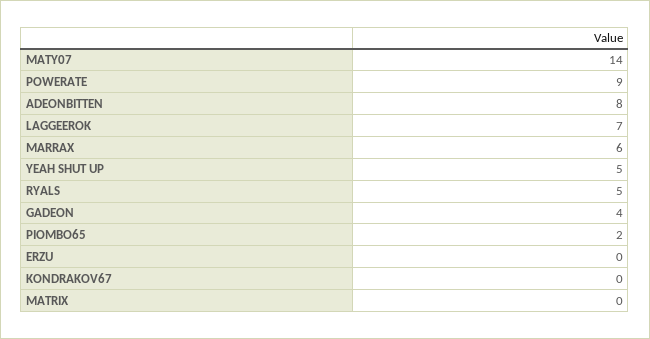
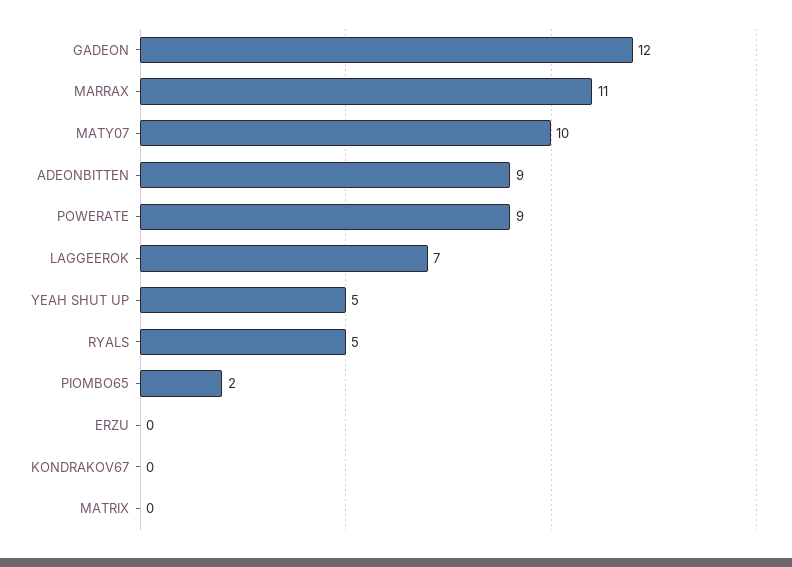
MATY07: 14 -> 10
ADEONBITTEN: 8 -> 9
MARRAX: 6 -> 11
GADEON: 4 -> 12

